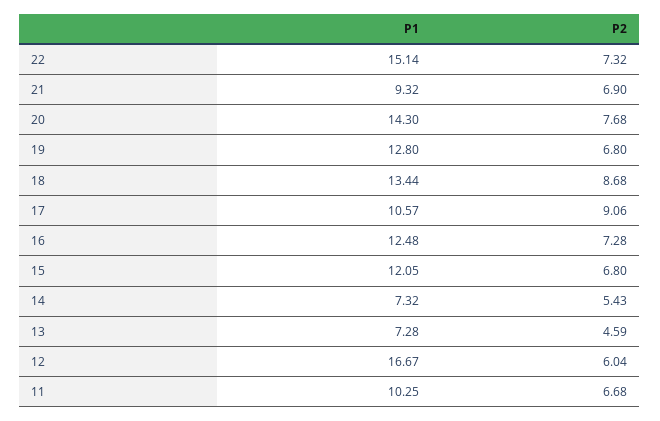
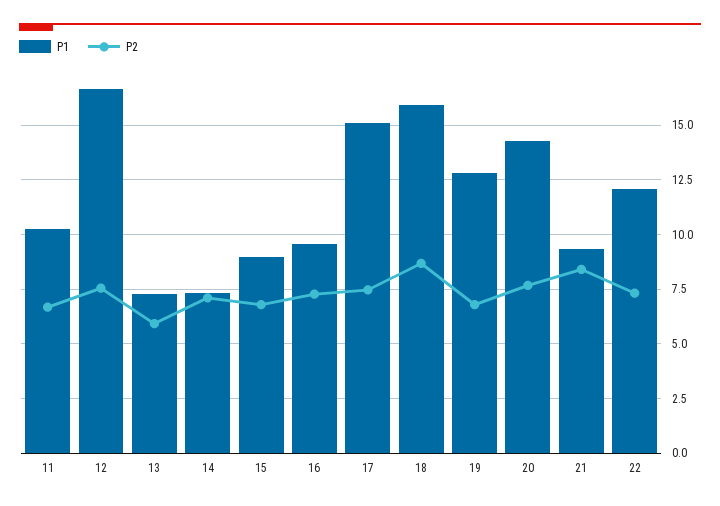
P1, 22: 15.14 -> 12
P2, 21: 6.9 -> 8.5
P1, 18: 13.44 -> 16
P1, 17: 10.57 -> 15
P2, 17: 9.06 -> 7.5
P1, 16: 12.48 -> 9.5
P1, 15: 12.05 -> 9
P2, 14: 5.43 -> 7
P2, 13: 4.59 -> 6
P2, 12: 6.04 -> 7.5

